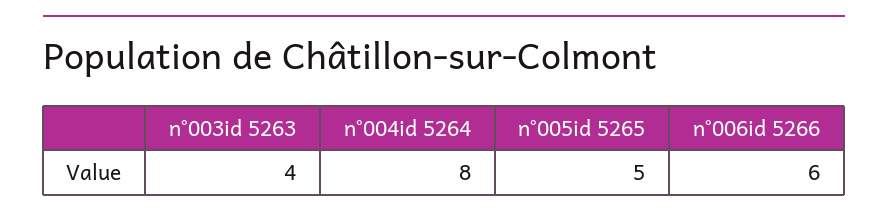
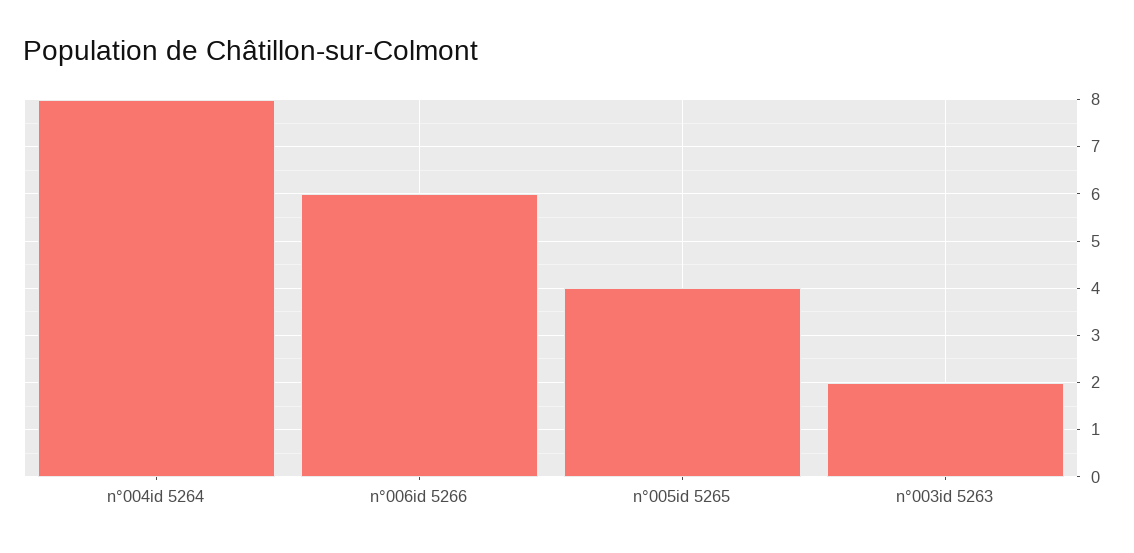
n°003id 5263: 4 -> 2
n°005id 5265: 5 -> 4

